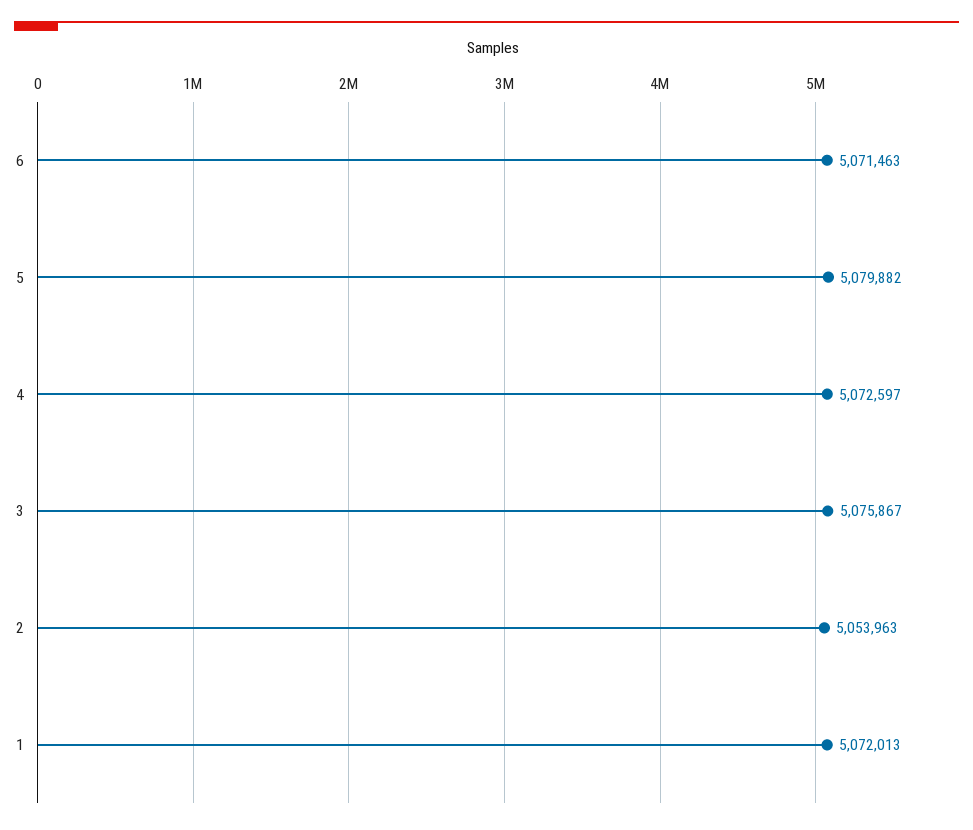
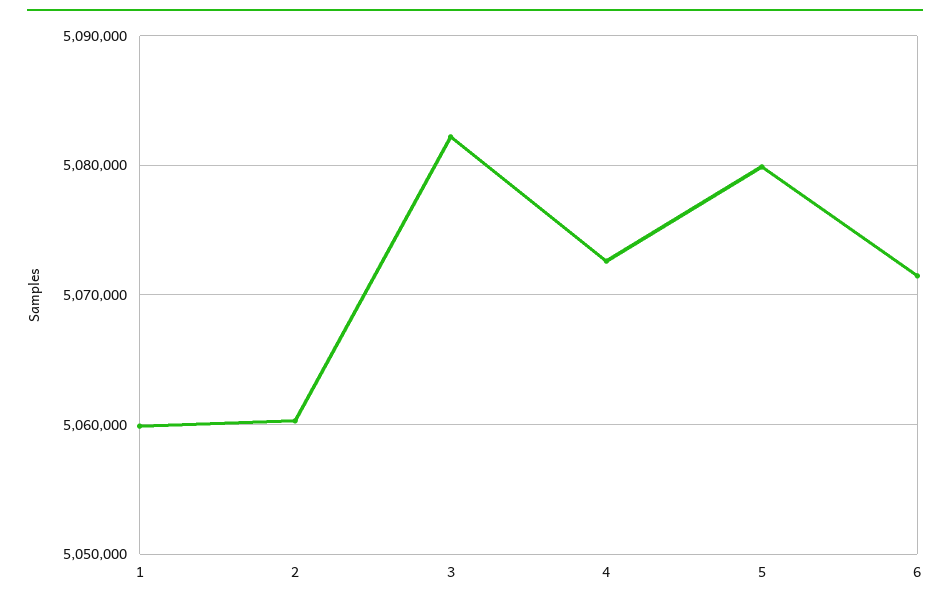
3: 5075867 -> 5082000
2: 5053963 -> 5060000
1: 5072013 -> 5060000

